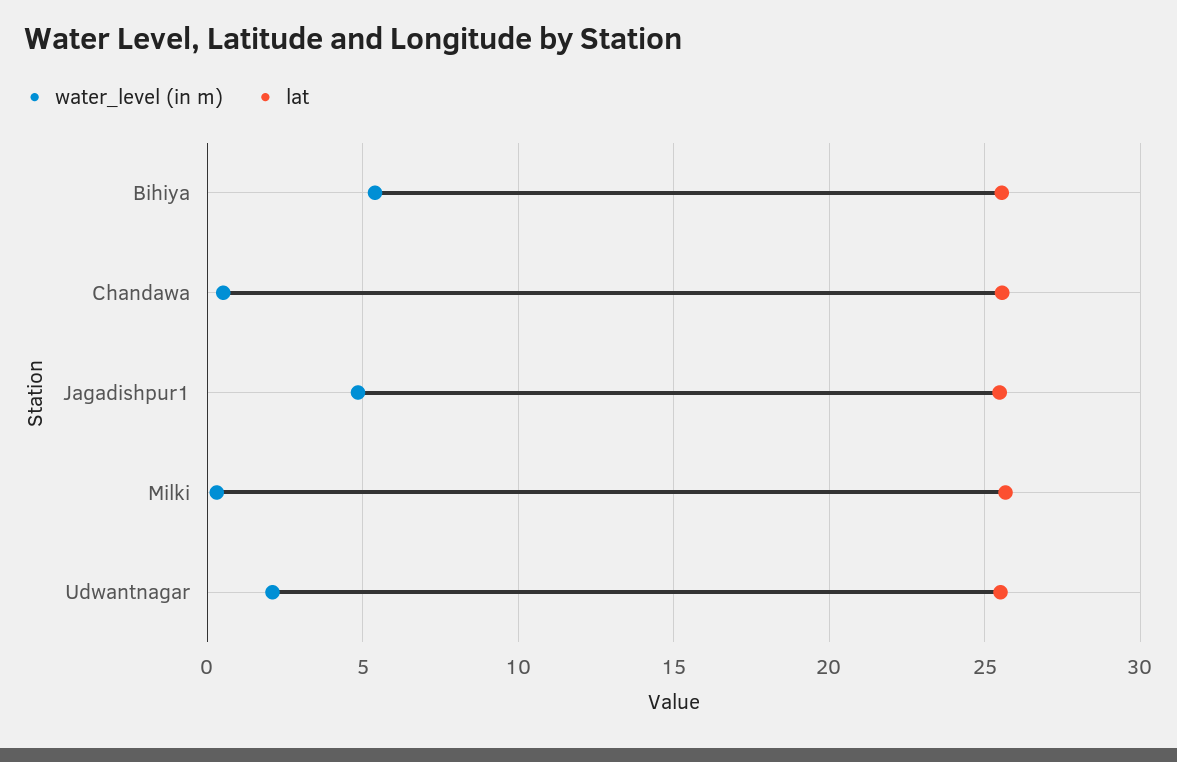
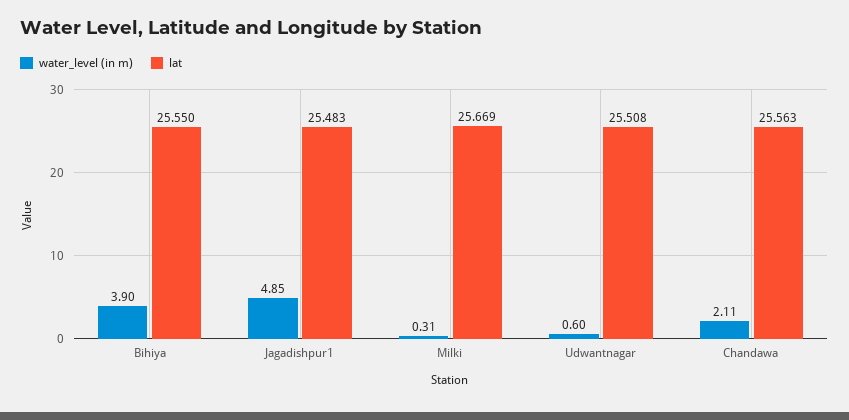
water_level (in m), Bihiya: 5.5 -> 3.9
water_level (in m), Chandawa: 0.5 -> 2.11
water_level (in m), Udwantnagar: 2 -> 0.6

